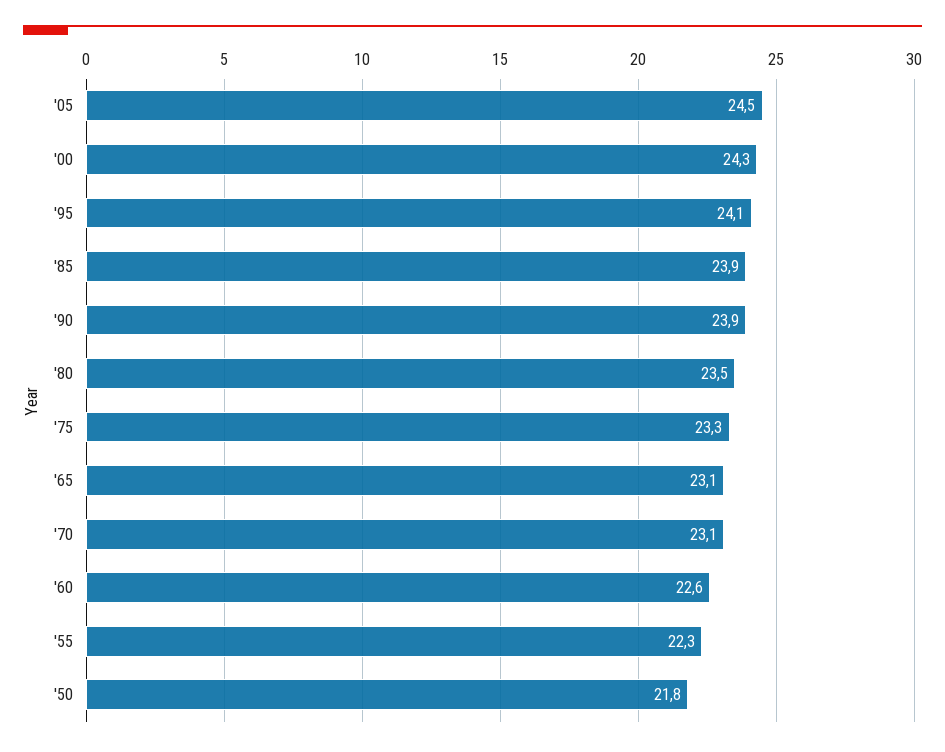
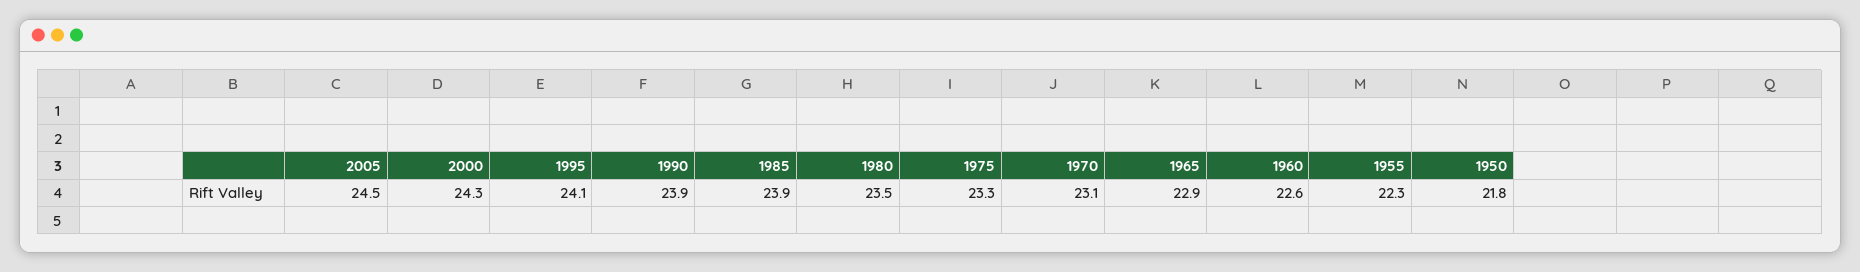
'65: 23.1 -> 22.9

